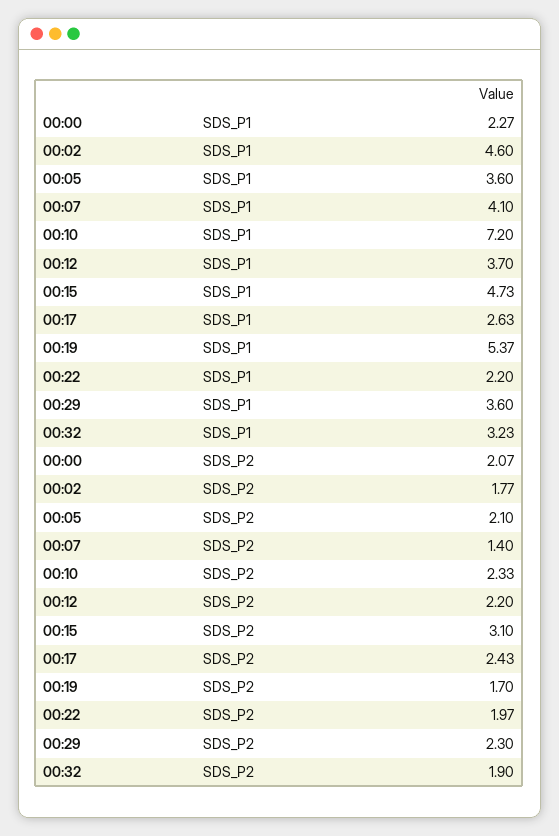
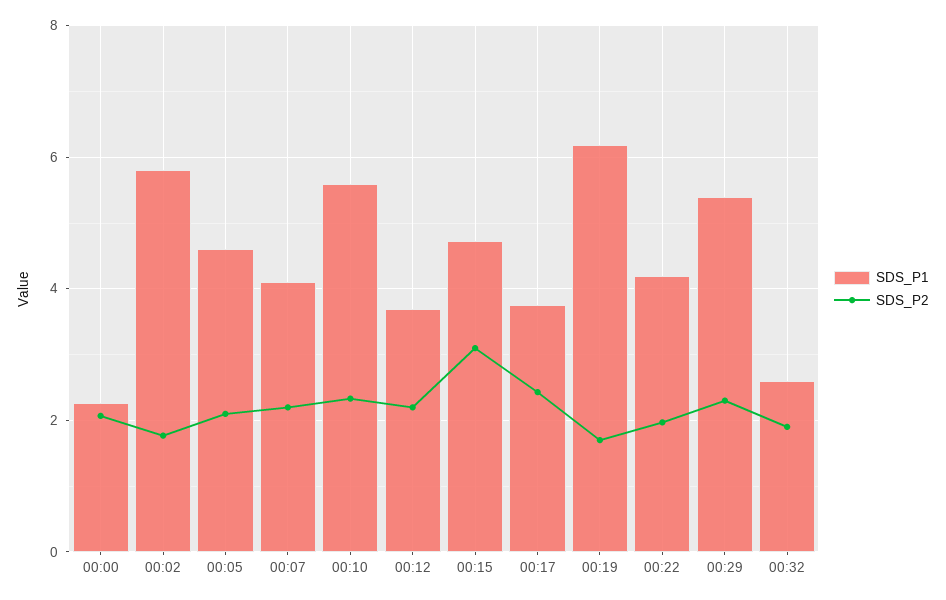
SDS_P1, 00:02: 4.6 -> 5.8
SDS_P1, 00:05: 3.6 -> 4.6
SDS_P1, 00:10: 7.2 -> 5.6
SDS_P1, 00:17: 2.63 -> 3.8
SDS_P1, 00:19: 5.37 -> 6.2
SDS_P1, 00:22: 2.2 -> 4.2
SDS_P1, 00:29: 3.6 -> 5.4
SDS_P1, 00:32: 3.23 -> 2.6
SDS_P2, 00:07: 1.4 -> 2.2

